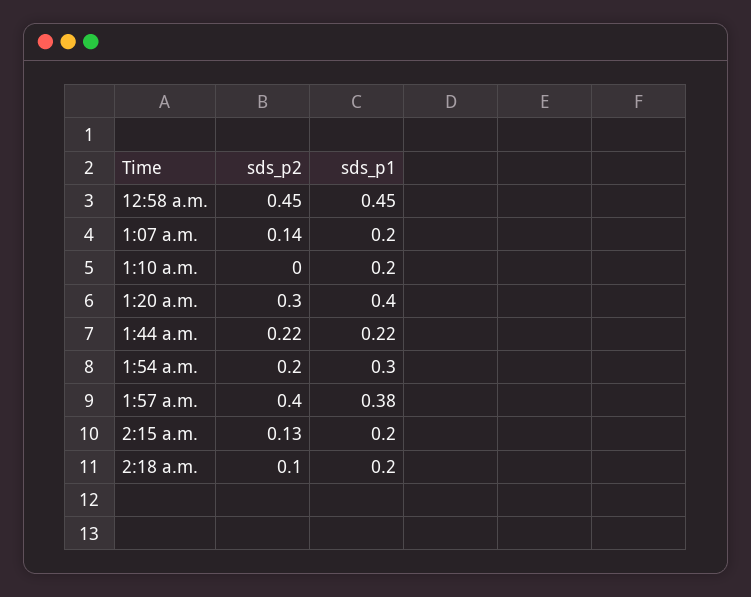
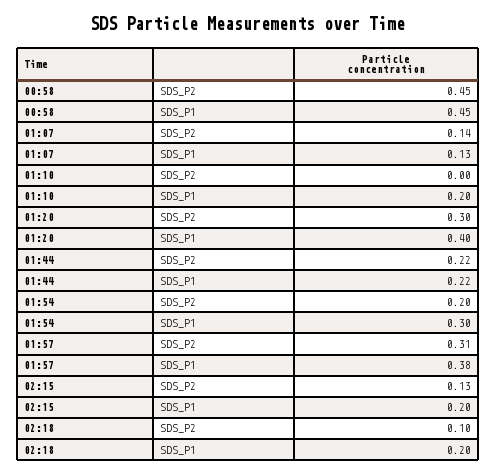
sds_p1, 1:07 a.m.: 0.2 -> 0.13
sds_p2, 1:57 a.m.: 0.4 -> 0.31

